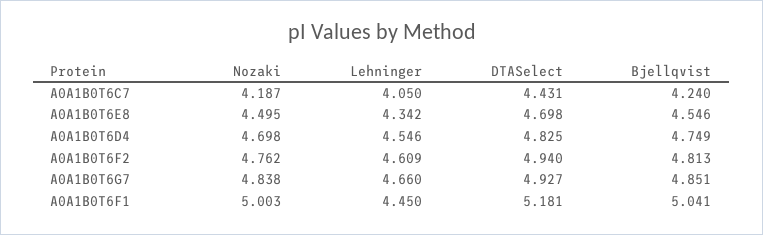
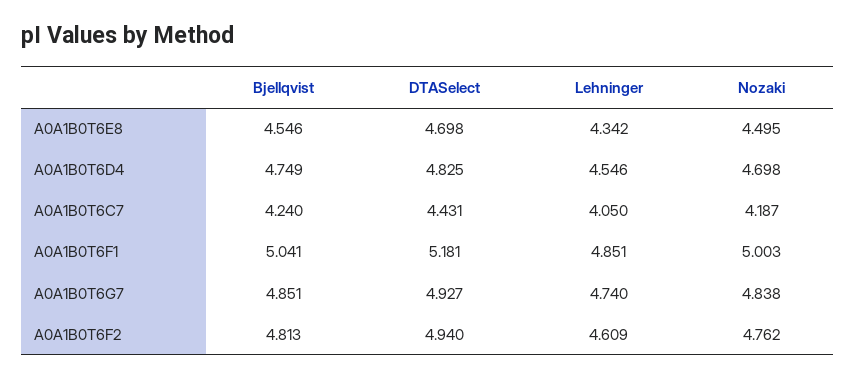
Lehninger, A0A1B0T6G7: 4.66 -> 4.74
Lehninger, A0A1B0T6F1: 4.45 -> 4.851

